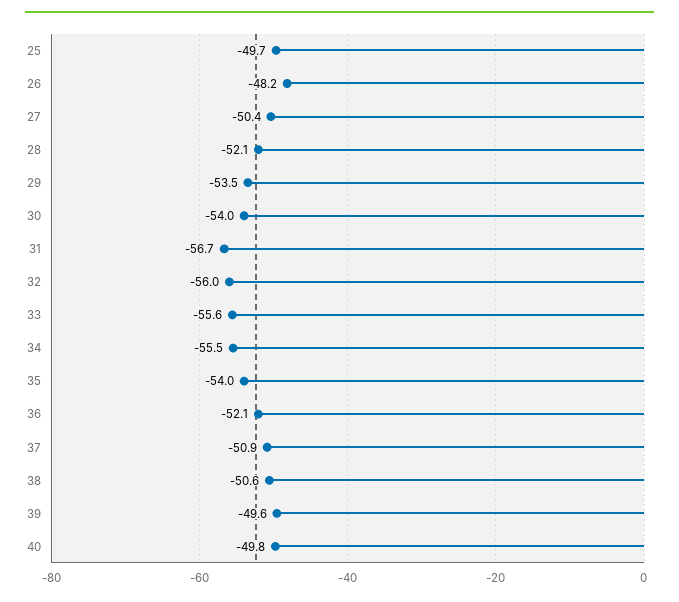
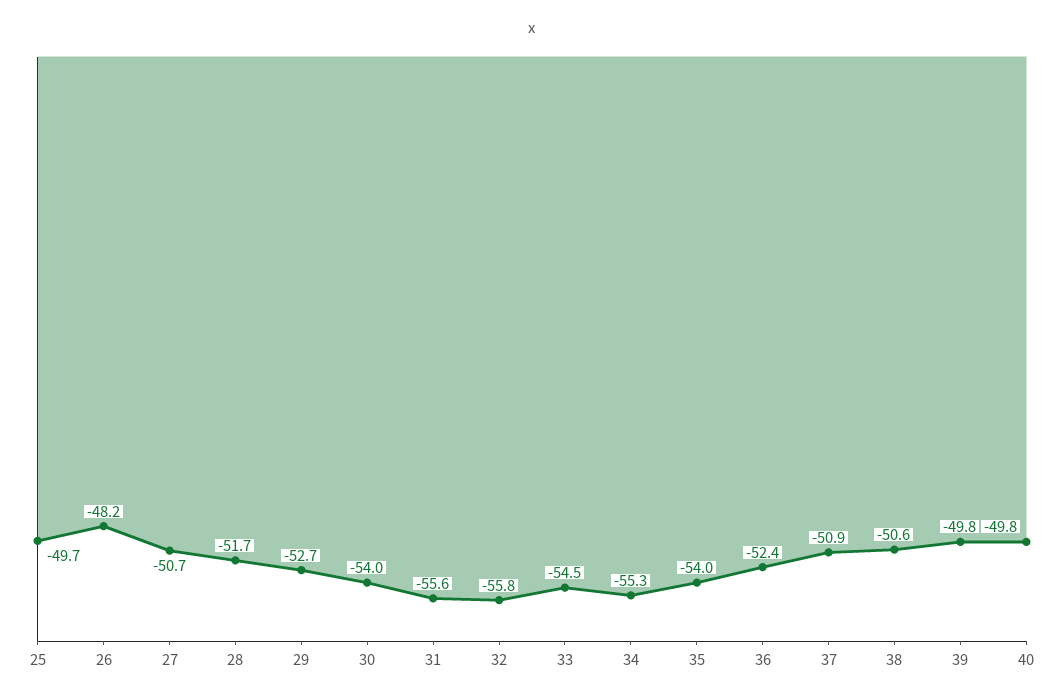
27: -50.4 -> -50.7
28: -52.1 -> -51.7
29: -53.5 -> -52.7
31: -56.7 -> -55.6
32: -56 -> -55.8
33: -55.6 -> -54.5
34: -55.5 -> -55.3
36: -52.1 -> -52.4
39: -49.6 -> -49.8

